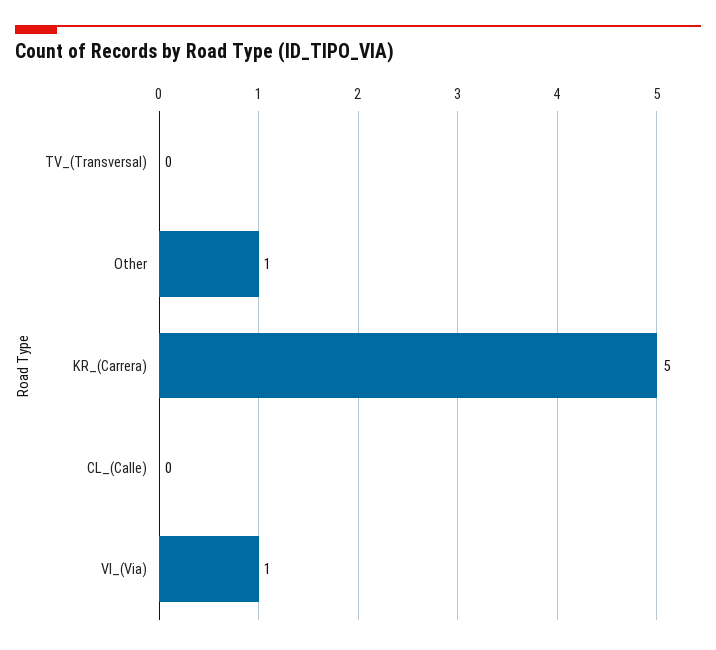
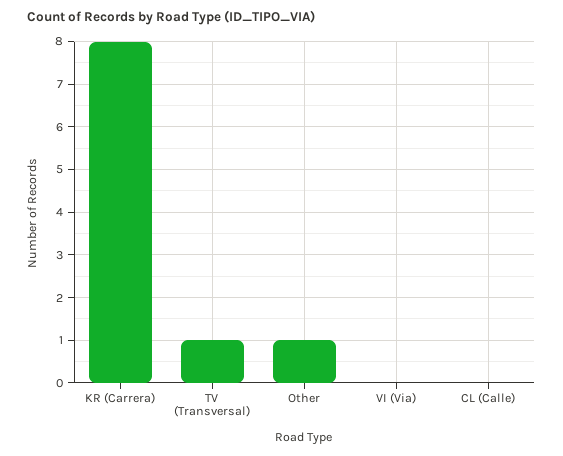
TV_(Transversal): 0 -> 1
KR_(Carrera): 5 -> 8
VI_(Via): 1 -> 0

